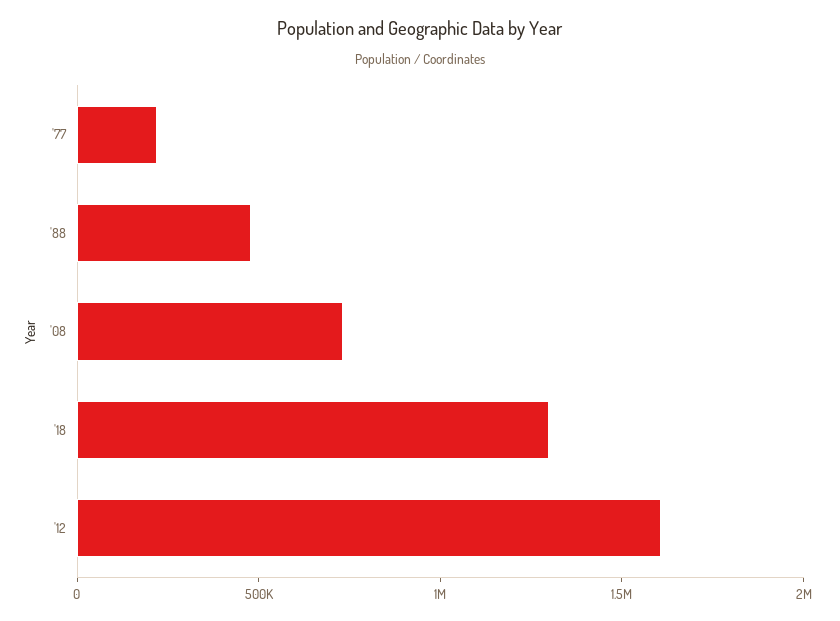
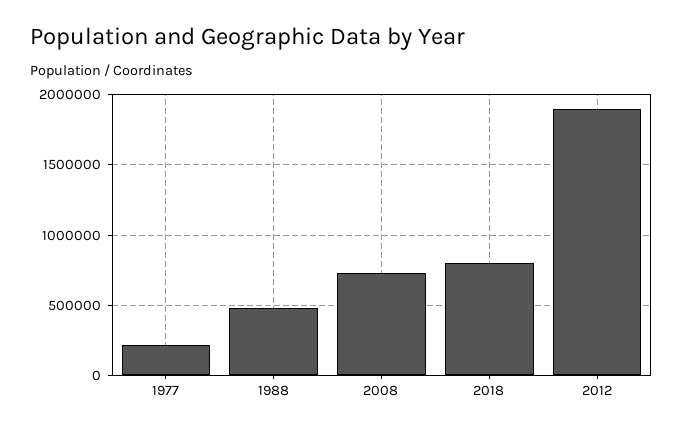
'18: 1300000 -> 800000
'12: 1600000 -> 1900000

